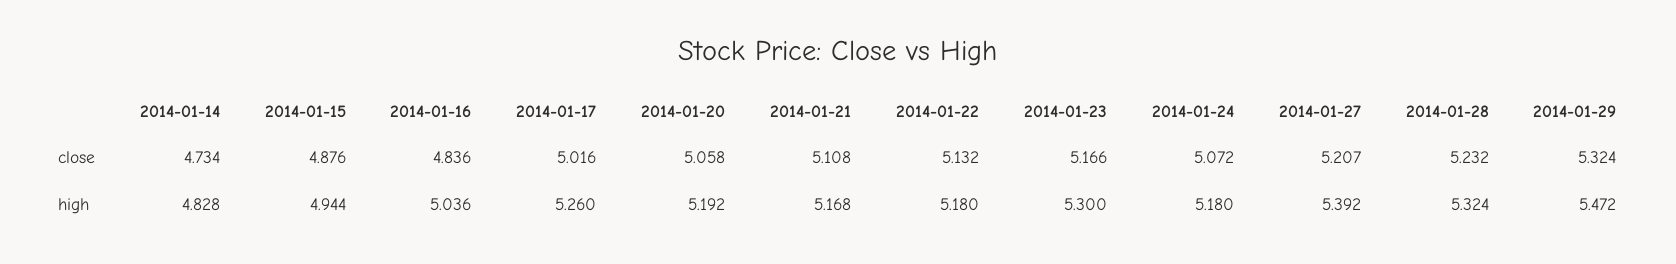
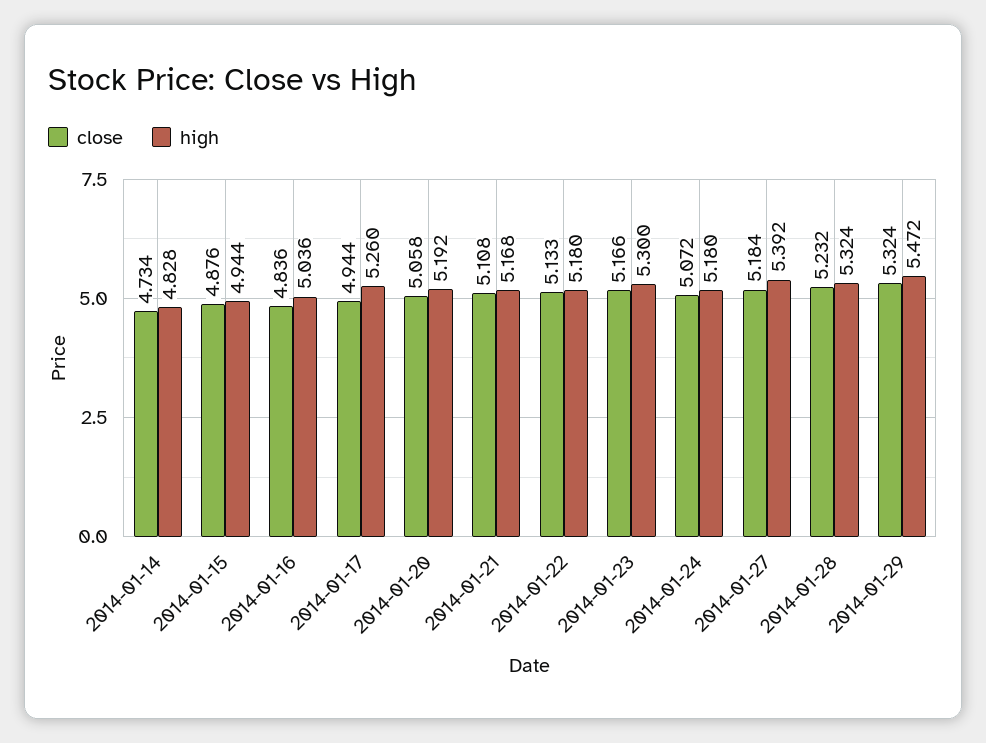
close, 2014-01-17: 5.016 -> 4.944
close, 2014-01-22: 5.132 -> 5.133
close, 2014-01-27: 5.207 -> 5.184

